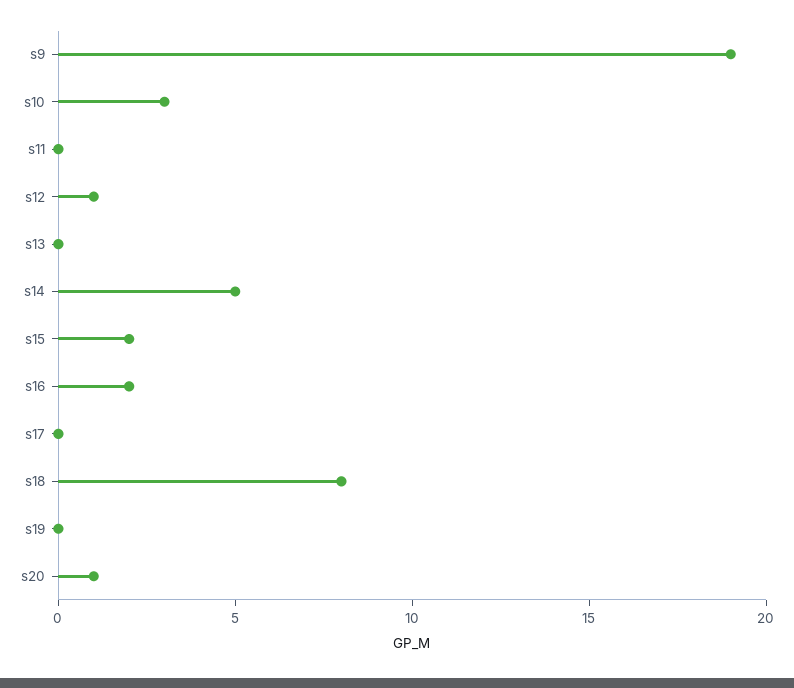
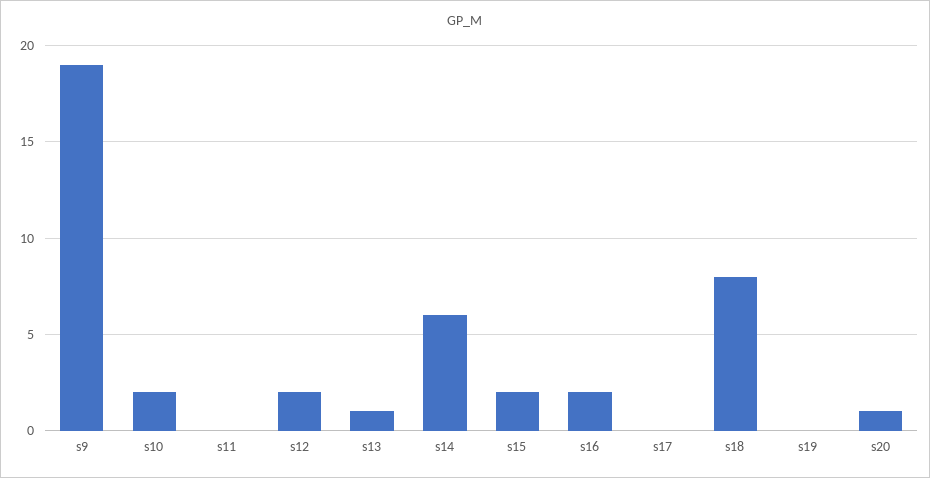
s10: 3 -> 2
s12: 1 -> 2
s13: 0 -> 1
s14: 5 -> 6

